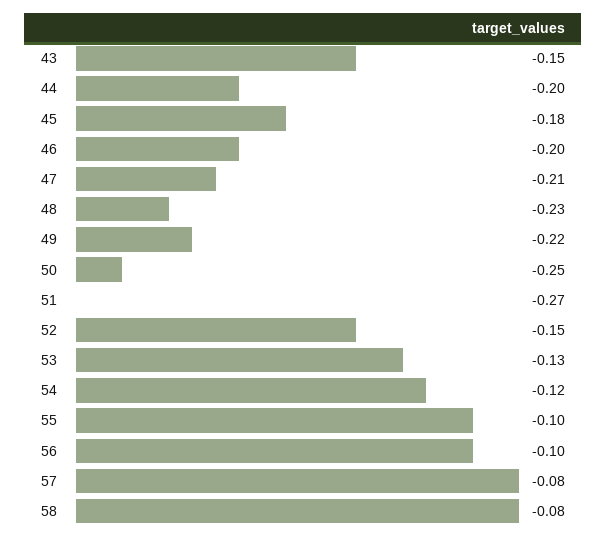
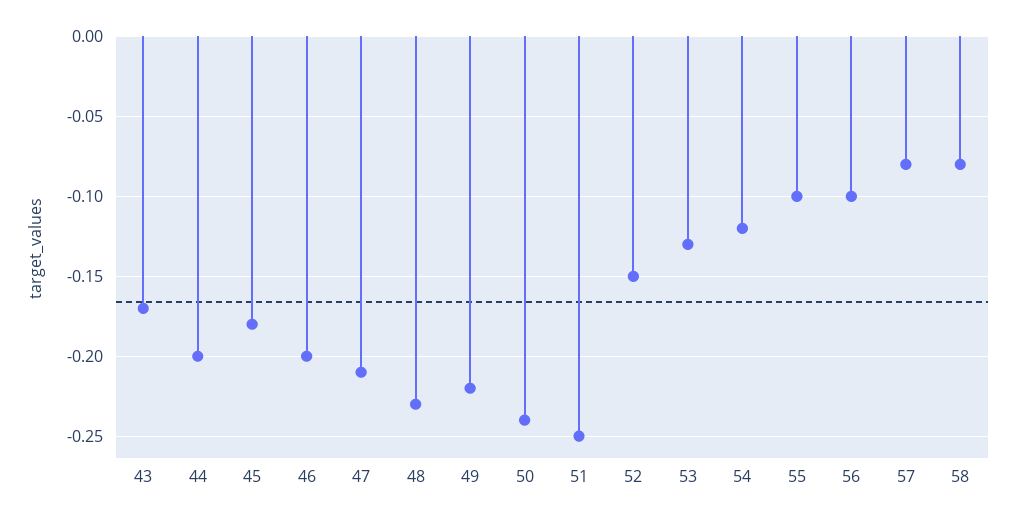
43: -0.15 -> -0.17
50: -0.25 -> -0.24
51: -0.27 -> -0.25

